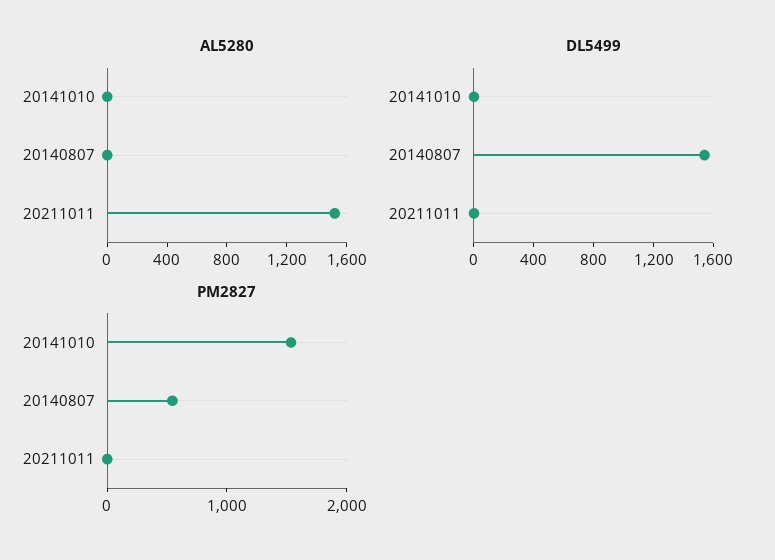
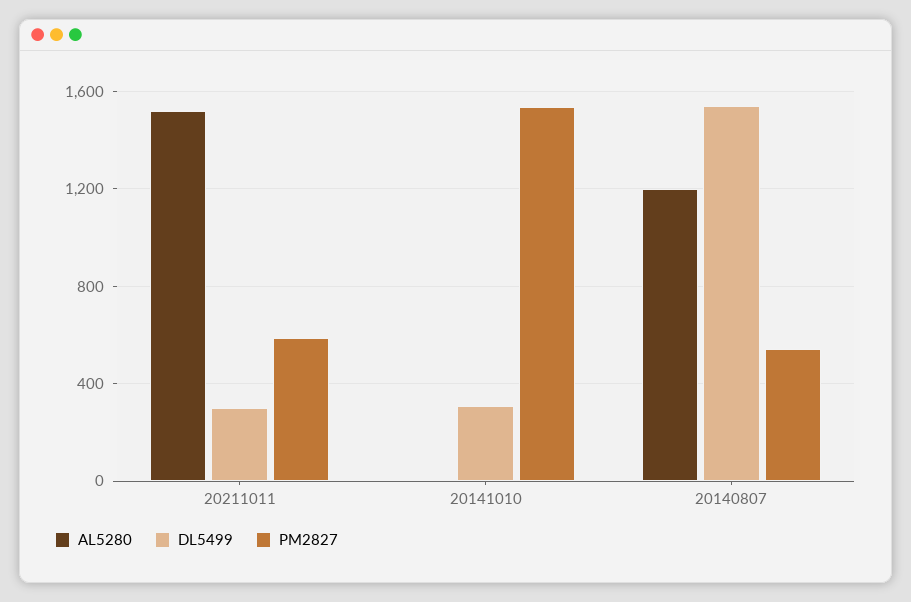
AL5280, 20140807: 0 -> 1200
DL5499, 20141010: 0 -> 300
DL5499, 20211011: 0 -> 300
PM2827, 20211011: 0 -> 600

